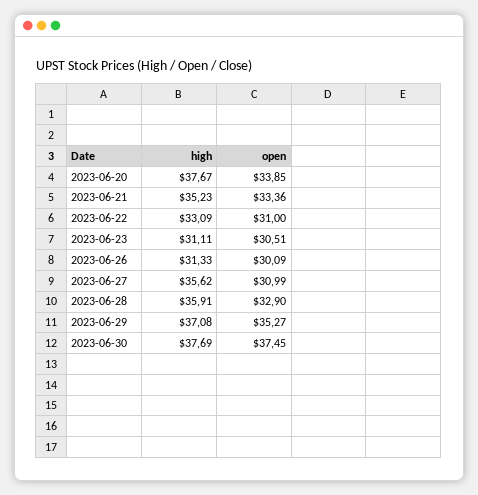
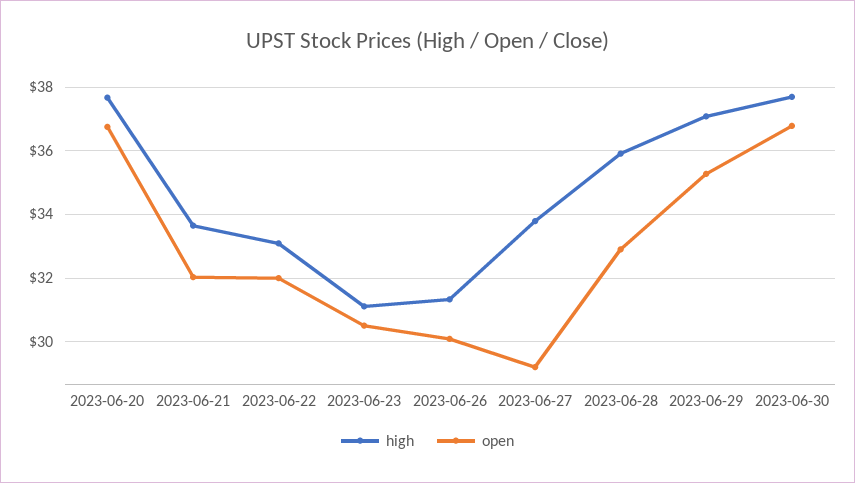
open, 2023-06-20: 33.85 -> 36.8
high, 2023-06-21: 35.23 -> 33.6
open, 2023-06-21: 33.36 -> 32
open, 2023-06-22: 31 -> 32
high, 2023-06-27: 35.62 -> 33.8
open, 2023-06-27: 30.99 -> 29.2
open, 2023-06-30: 37.45 -> 36.8

